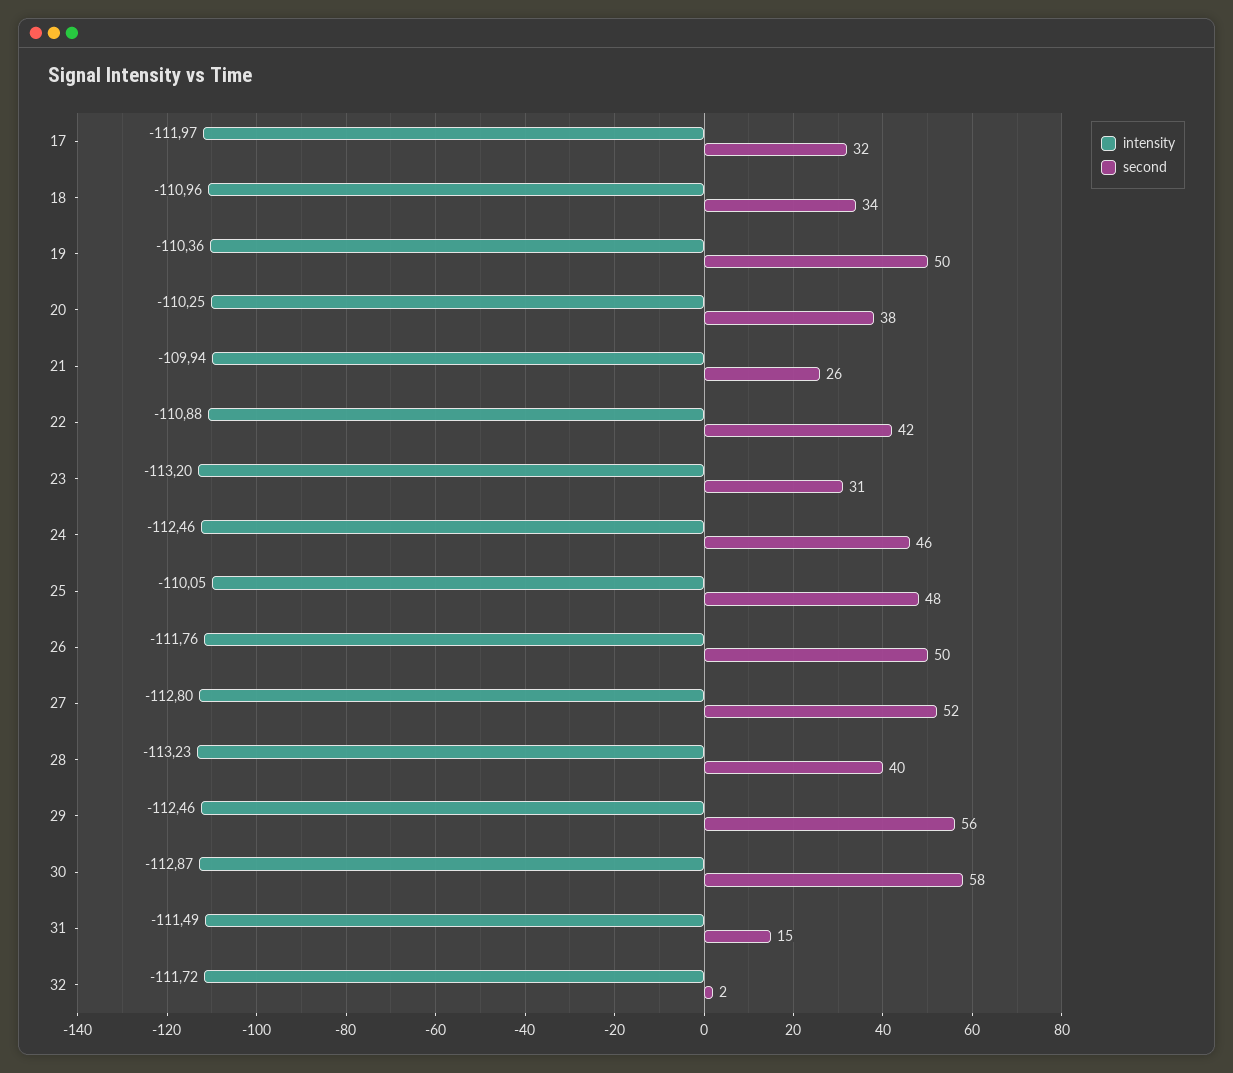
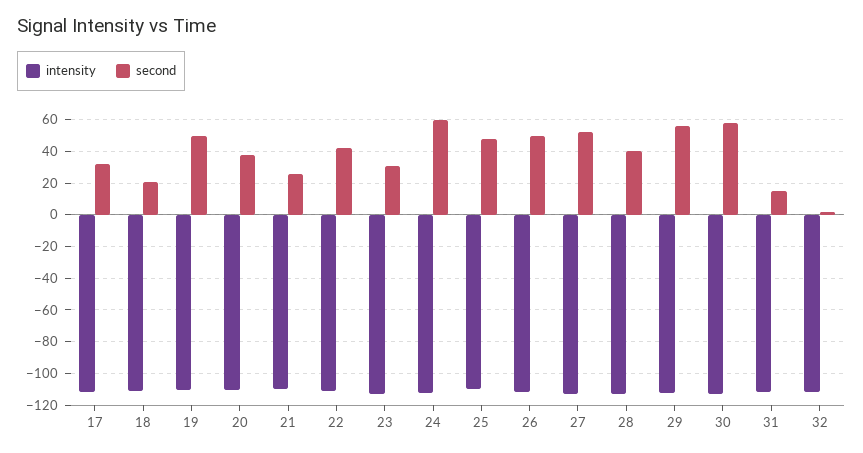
second, 18: 34 -> 20
second, 24: 46 -> 60

